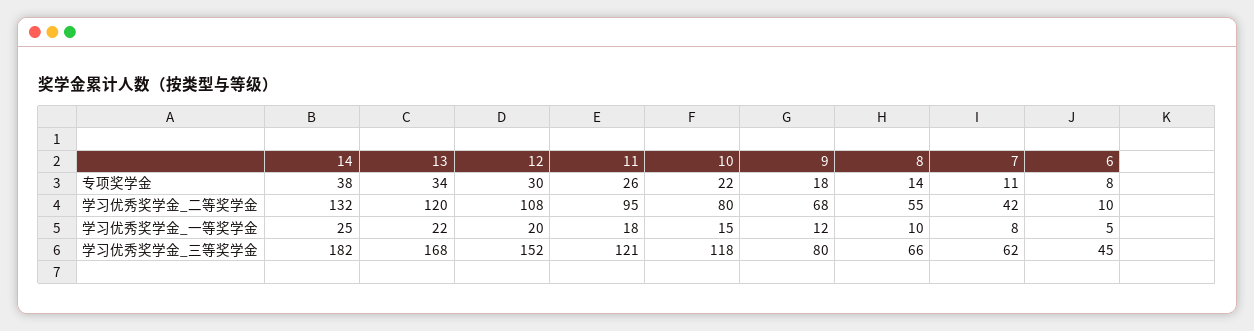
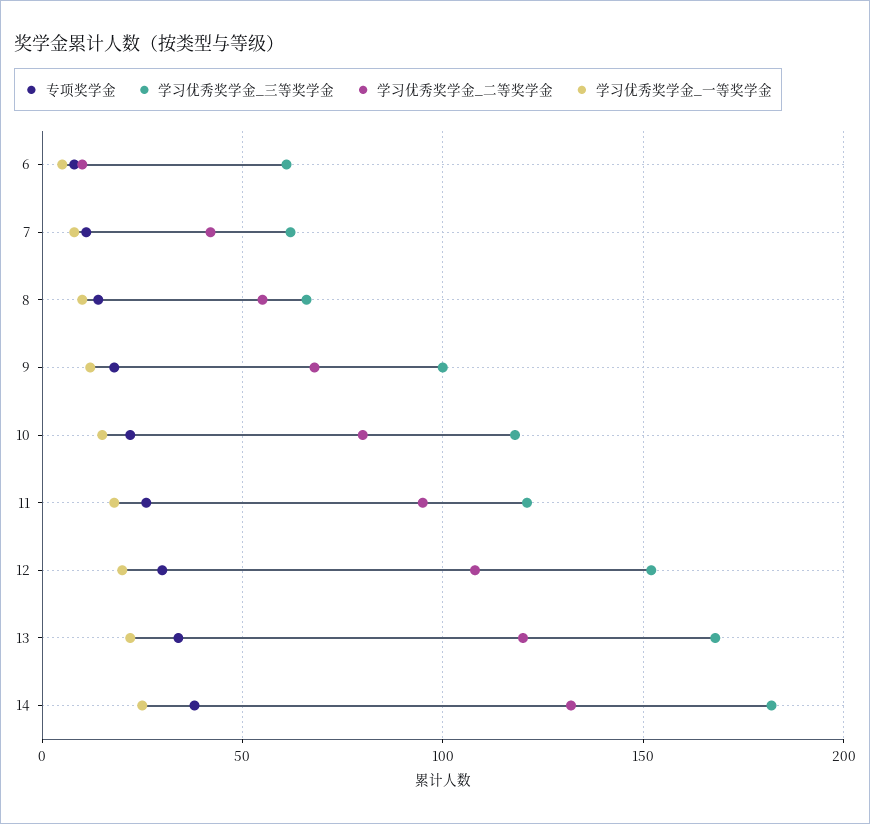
学习优秀奖学金_三等奖学金, 9: 80 -> 100
学习优秀奖学金_三等奖学金, 6: 45 -> 60

